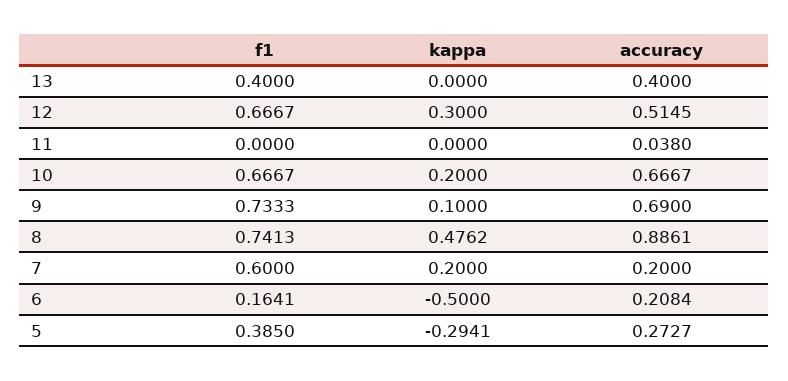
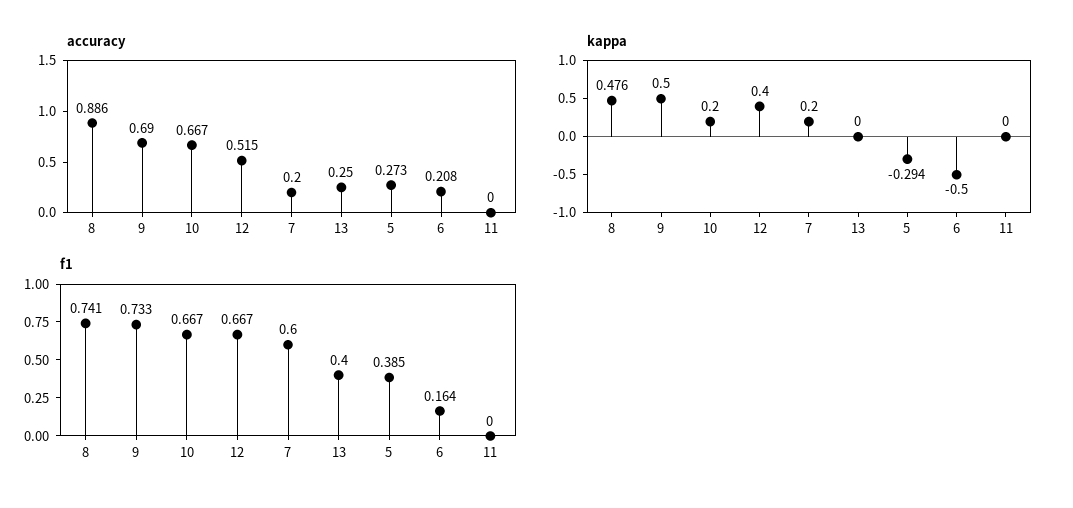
accuracy, 13: 0.4 -> 0.25
kappa, 12: 0.3 -> 0.4
accuracy, 11: 0.038 -> 0
kappa, 9: 0.1 -> 0.5

